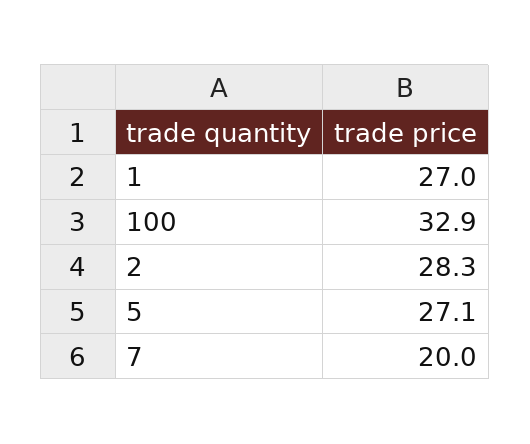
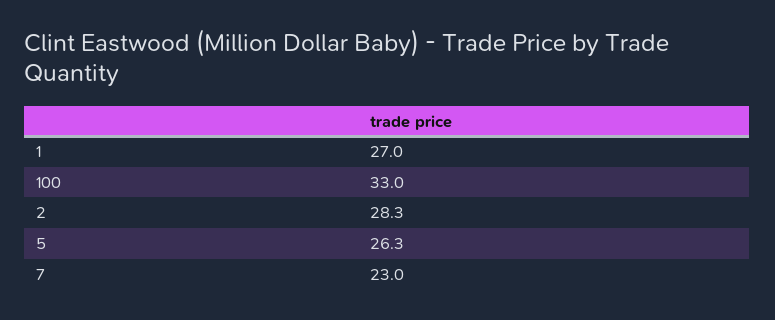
100: 32.9 -> 33
5: 27.1 -> 26.3
7: 20 -> 23

